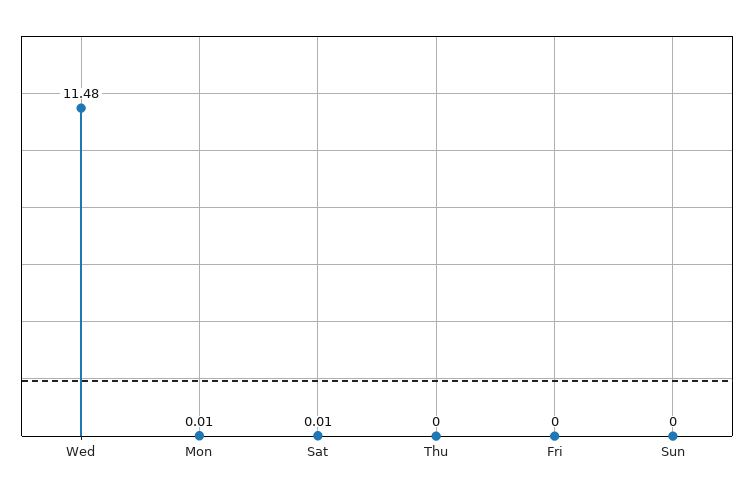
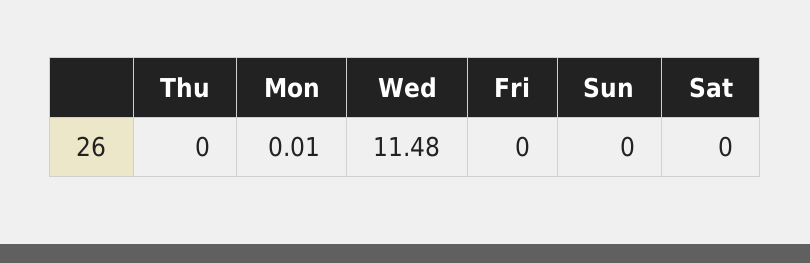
Sat: 0.01 -> 0

